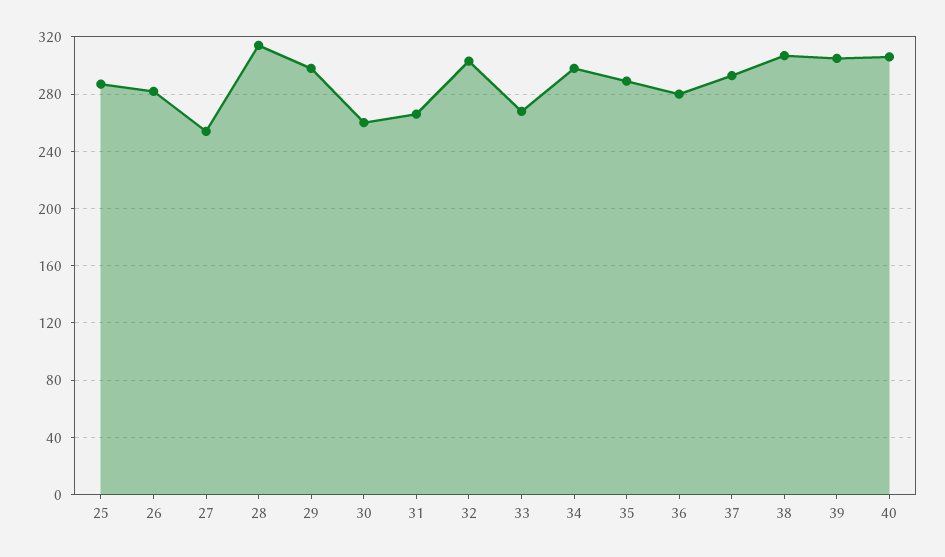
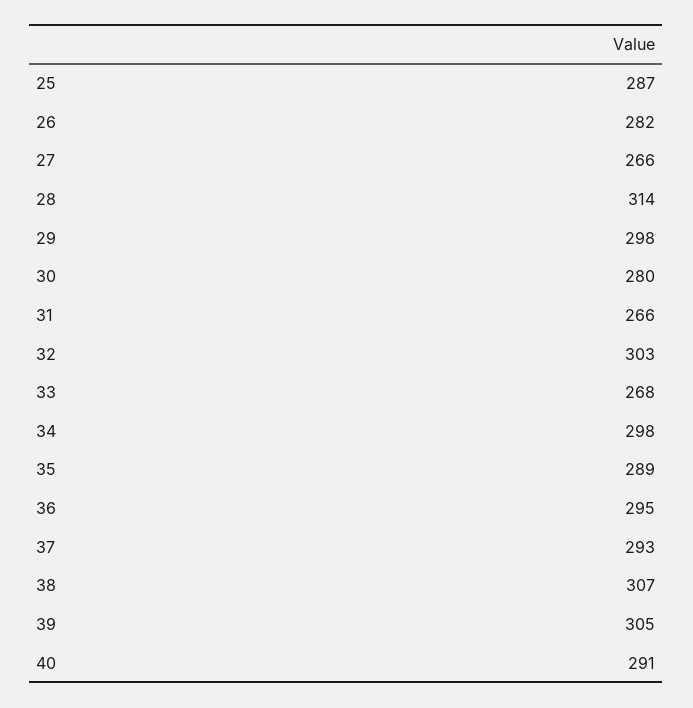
27: 255 -> 266
30: 260 -> 280
36: 280 -> 295
40: 305 -> 291

